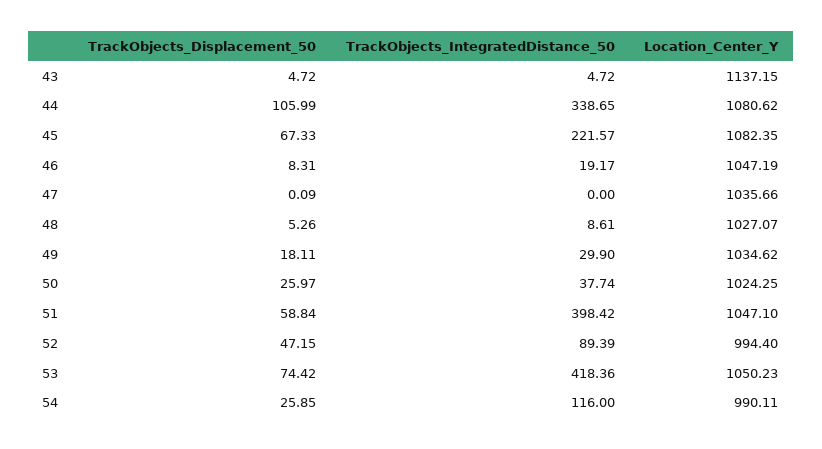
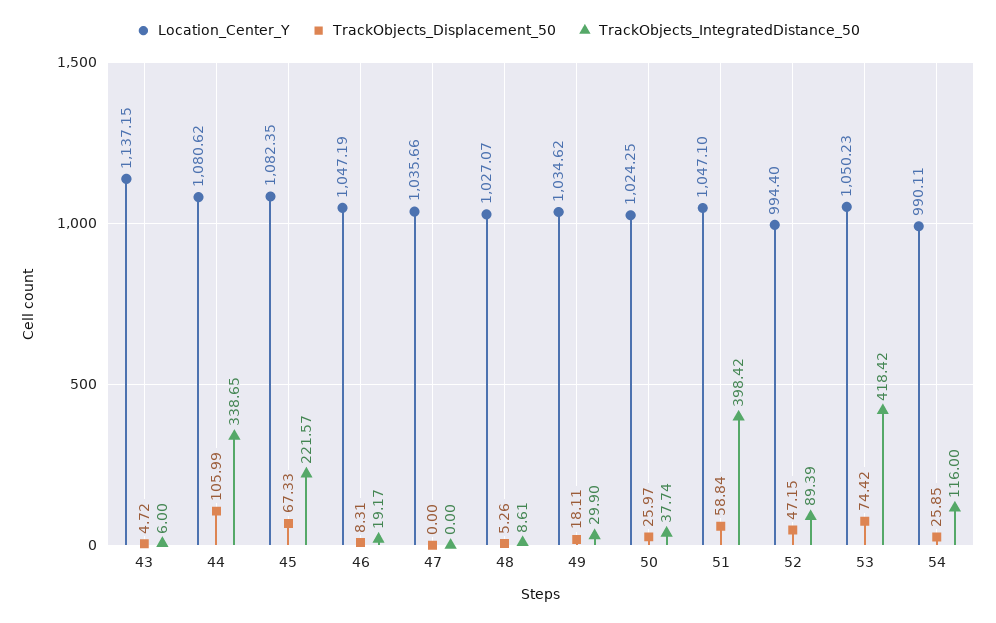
TrackObjects_IntegratedDistance_50, 43: 4.72 -> 6
TrackObjects_Displacement_50, 47: 0.09 -> 0
TrackObjects_IntegratedDistance_50, 53: 418.36 -> 418.42

